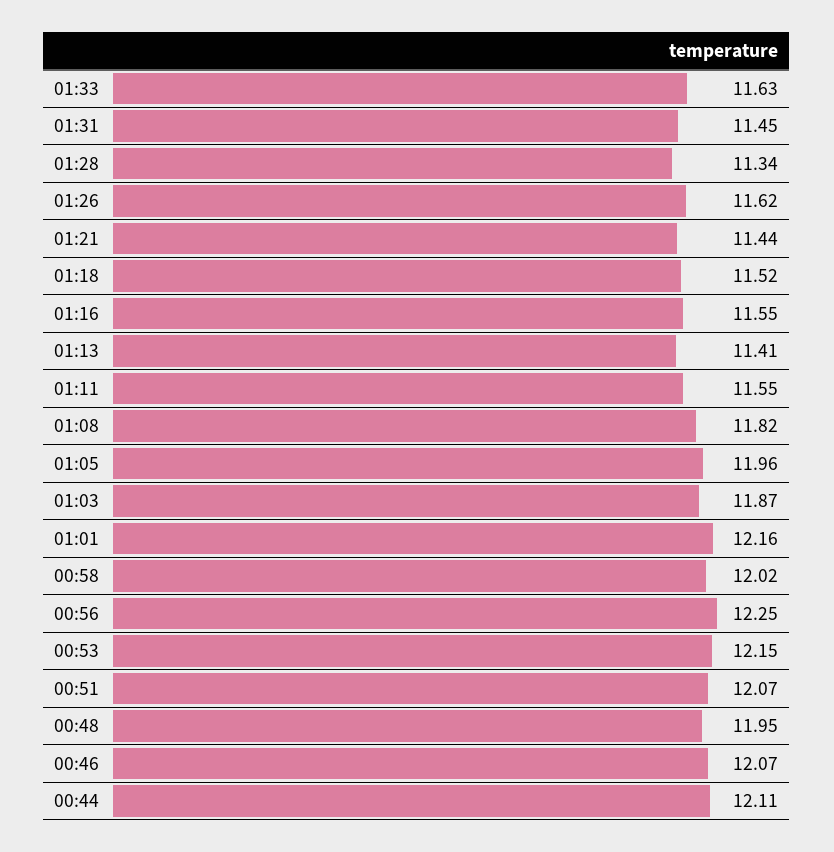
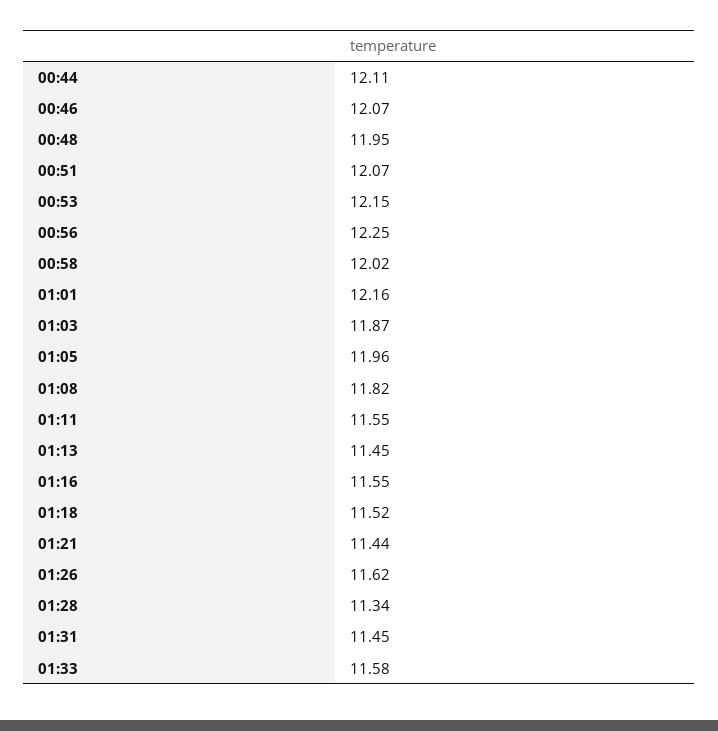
01:33: 11.63 -> 11.58
01:13: 11.41 -> 11.45

